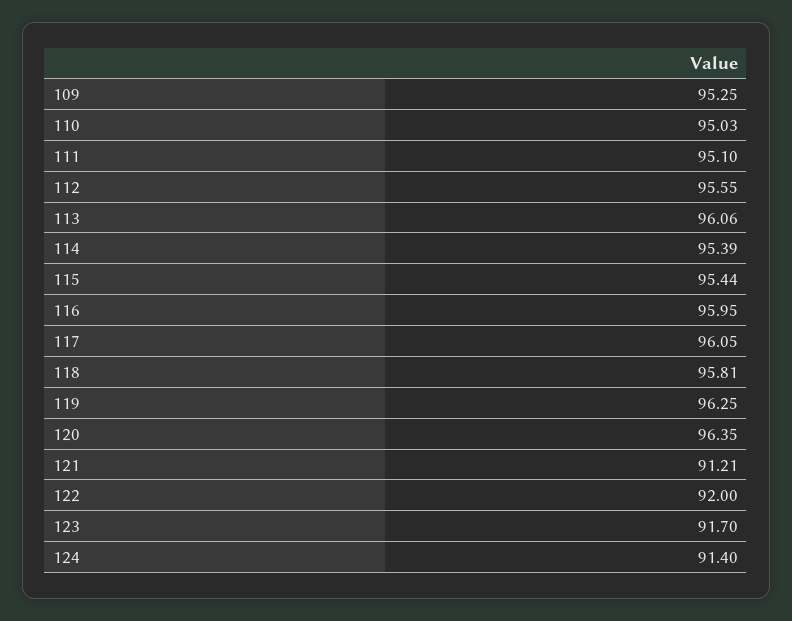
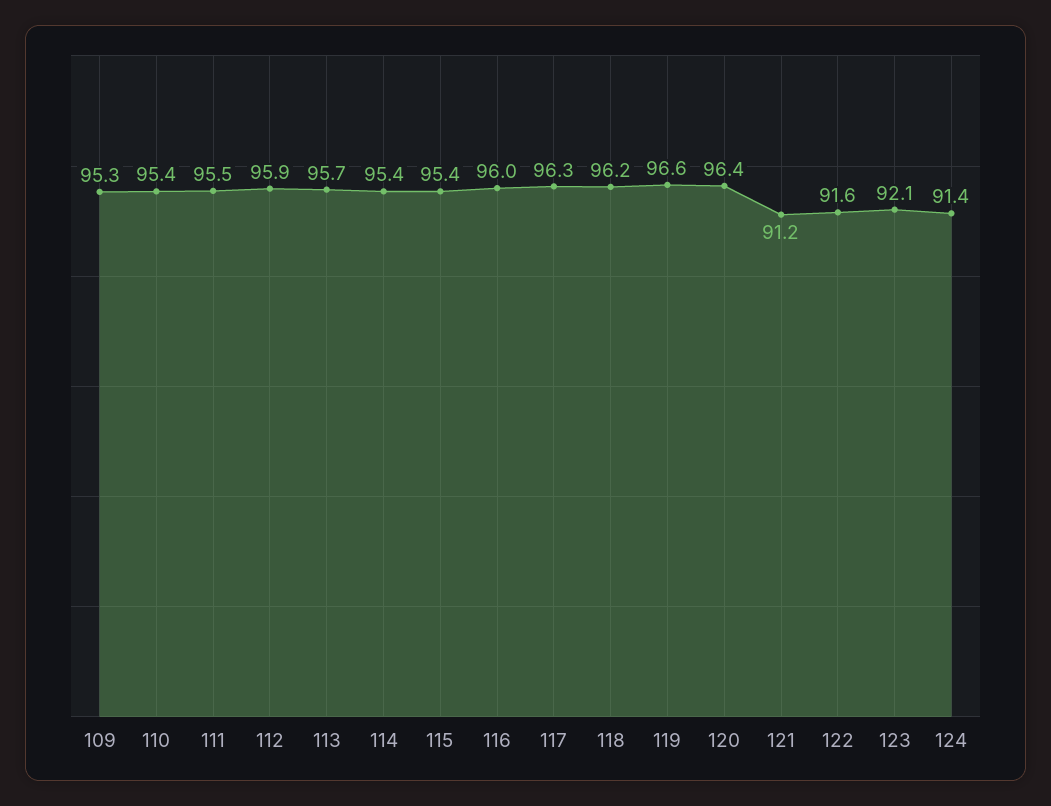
110: 95.03 -> 95.4
111: 95.1 -> 95.5
112: 95.55 -> 95.9
113: 96.06 -> 95.7
117: 96.05 -> 96.3
118: 95.81 -> 96.2
119: 96.25 -> 96.6
122: 92 -> 91.6
123: 91.7 -> 92.1

